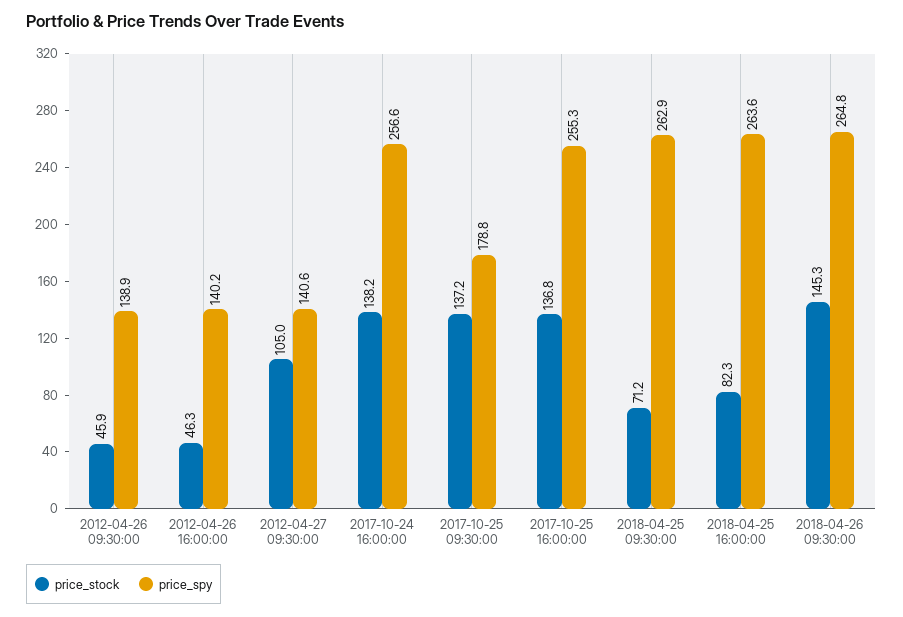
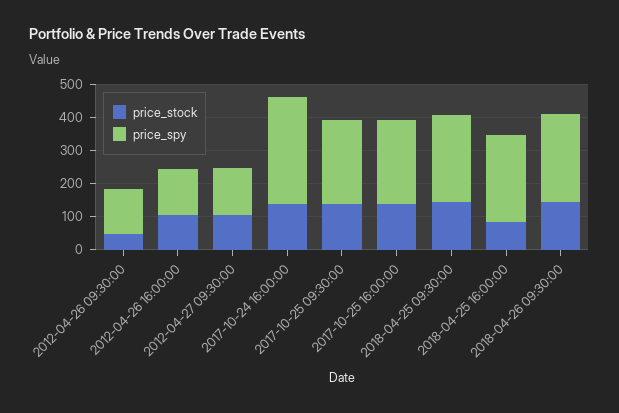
price_stock, 2012-04-26 16:00:00: 46.3 -> 100
price_spy, 2017-10-24 16:00:00: 256.6 -> 325
price_spy, 2017-10-25 09:30:00: 178.8 -> 250
price_stock, 2018-04-25 09:30:00: 71.2 -> 150

